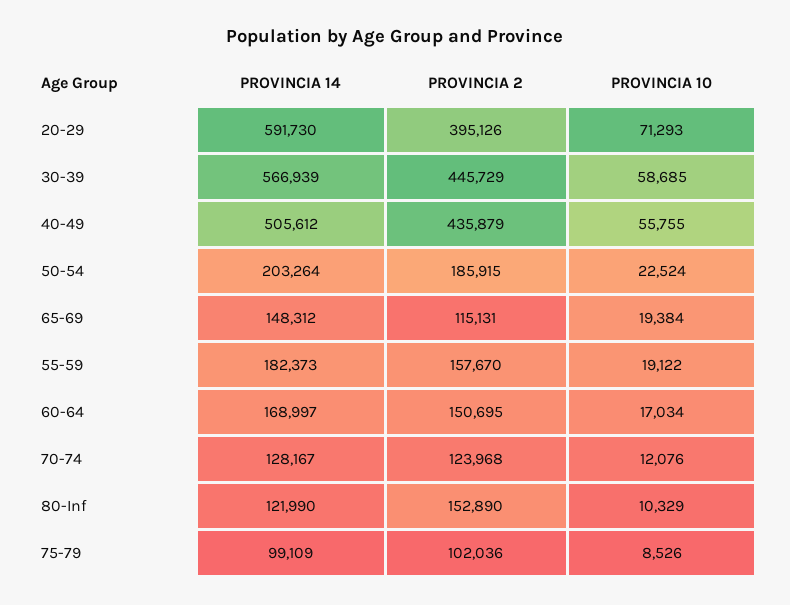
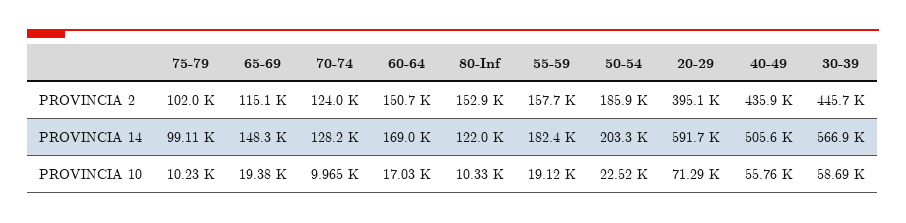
PROVINCIA 10, 70-74: 12076 -> 9965
PROVINCIA 10, 75-79: 8526 -> 10230

